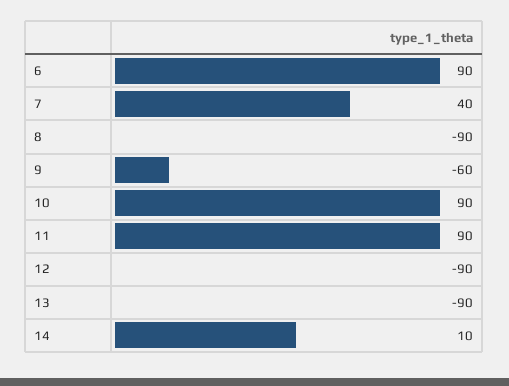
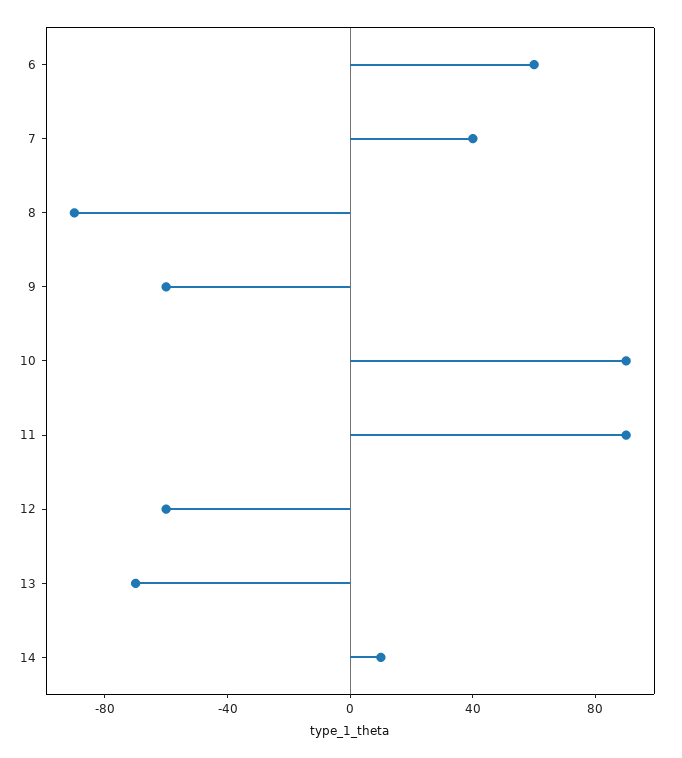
6: 90 -> 60
12: -90 -> -60
13: -90 -> -70

